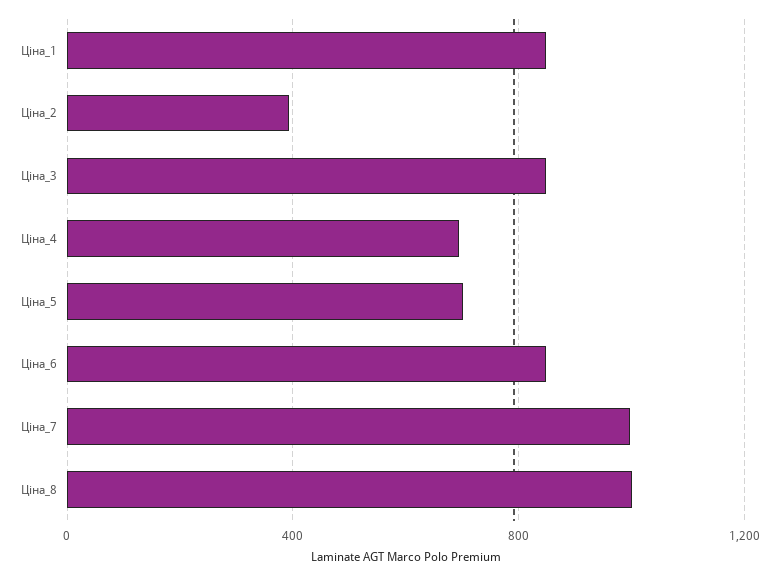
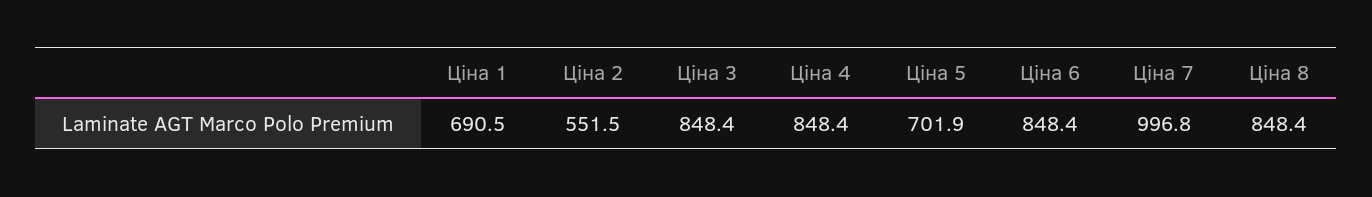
Ціна_1: 850 -> 690.5
Ціна_2: 400 -> 551.5
Ціна_4: 700 -> 848.4
Ціна_8: 1000 -> 848.4

